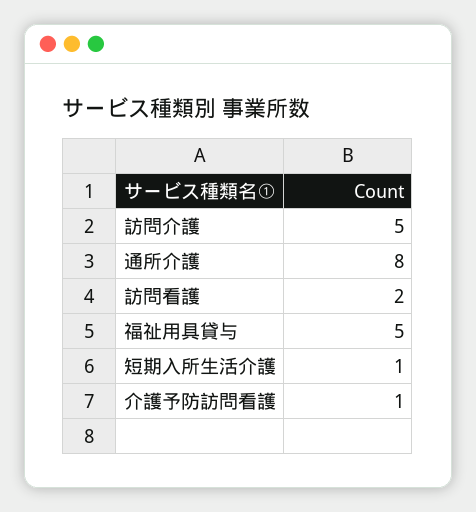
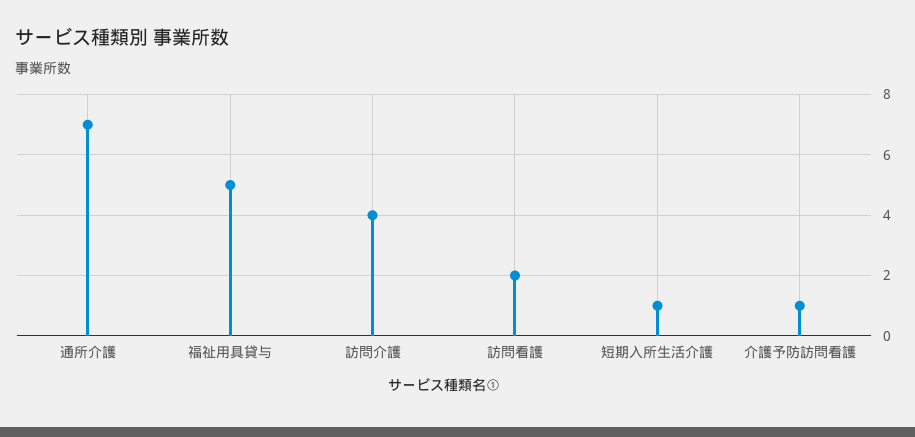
訪問介護: 5 -> 4
通所介護: 8 -> 7

